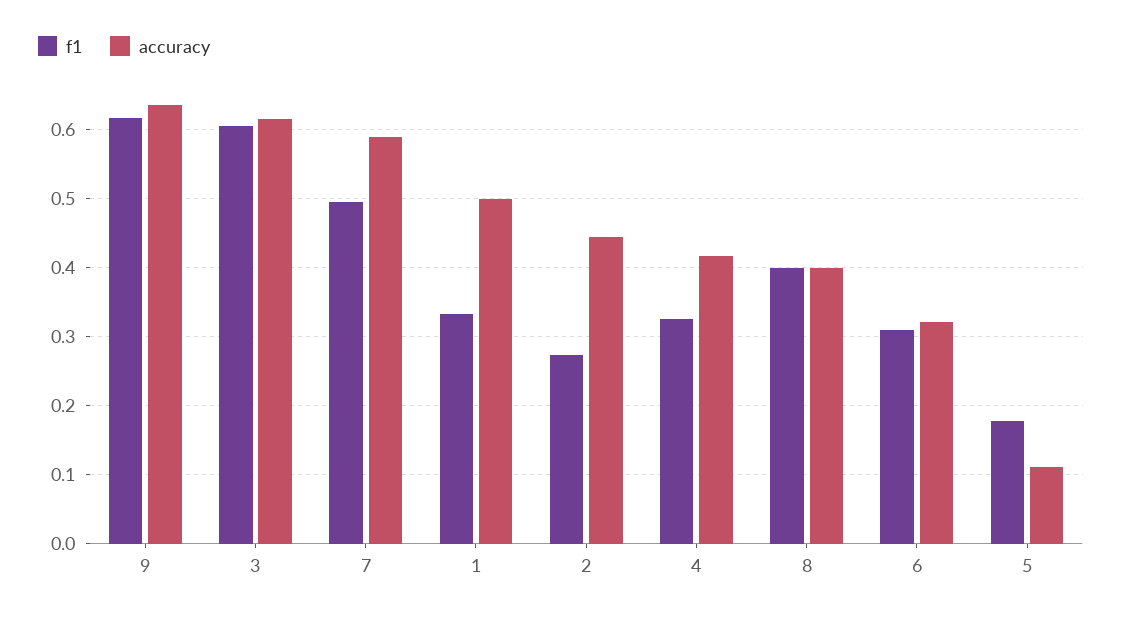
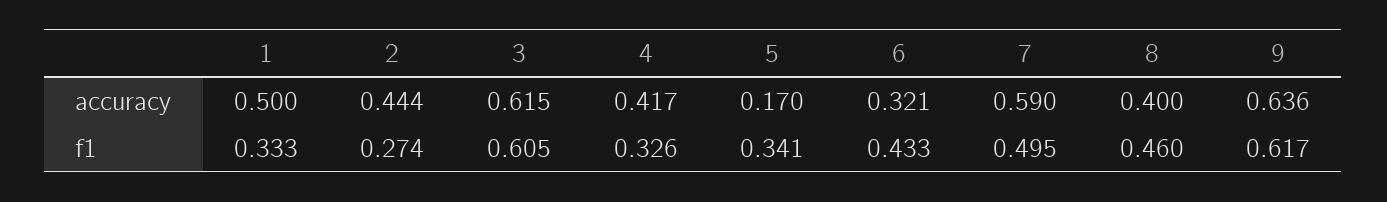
f1, 8: 0.4 -> 0.46
f1, 6: 0.31 -> 0.433
f1, 5: 0.18 -> 0.341
accuracy, 5: 0.11 -> 0.17

